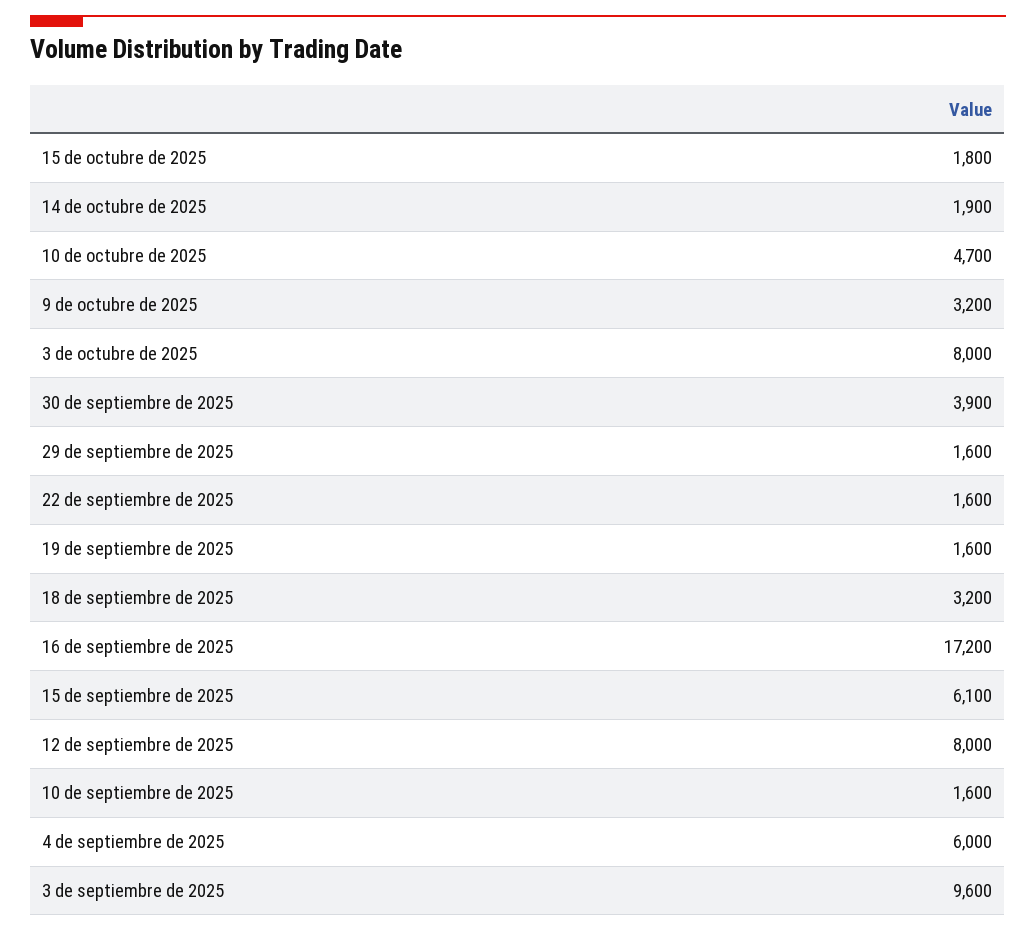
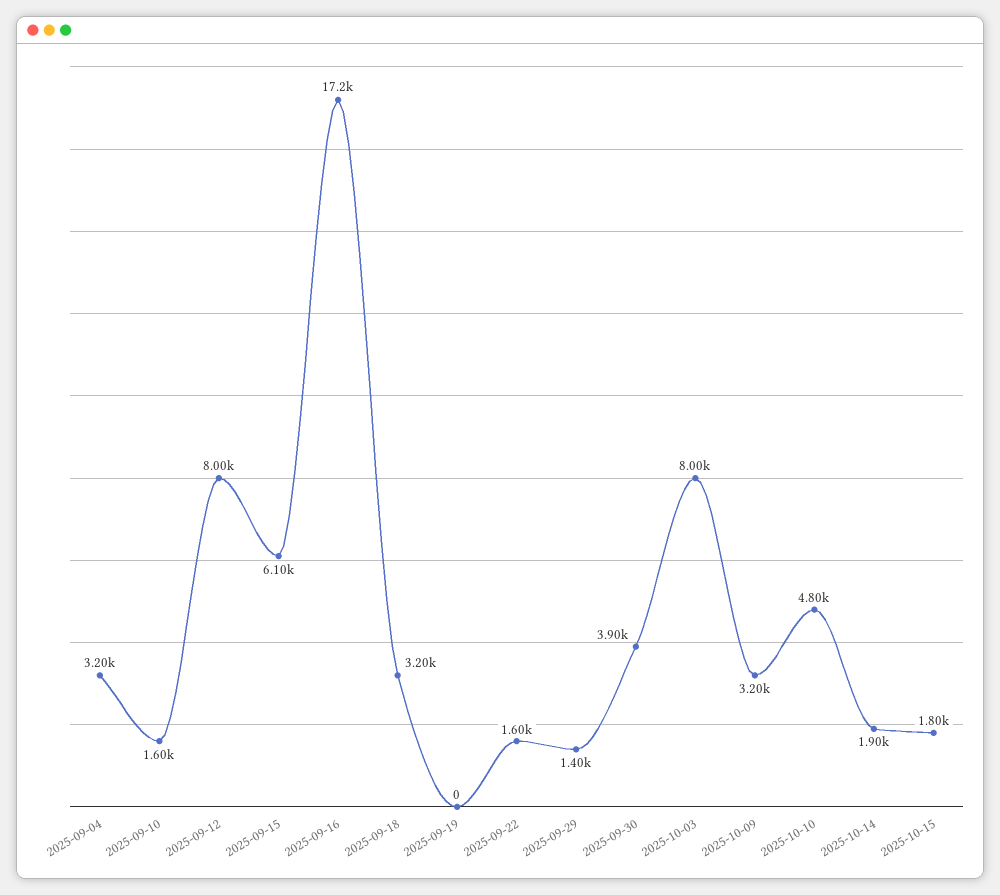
10 de octubre de 2025: 4700 -> 4800
29 de septiembre de 2025: 1600 -> 1400
19 de septiembre de 2025: 1600 -> 0
4 de septiembre de 2025: 6000 -> 3200
3 de septiembre de 2025: 9600 -> none

